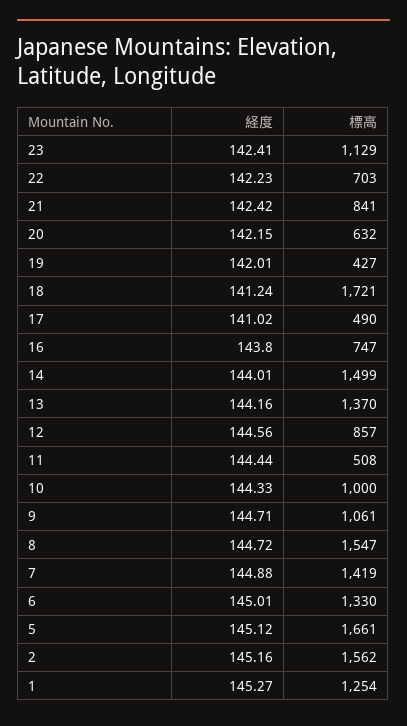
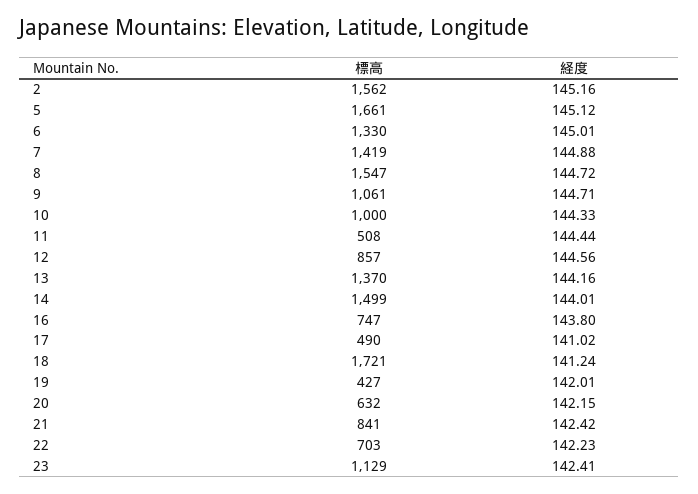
経度, 1: 145.27 -> none
標高, 1: 1254 -> none

